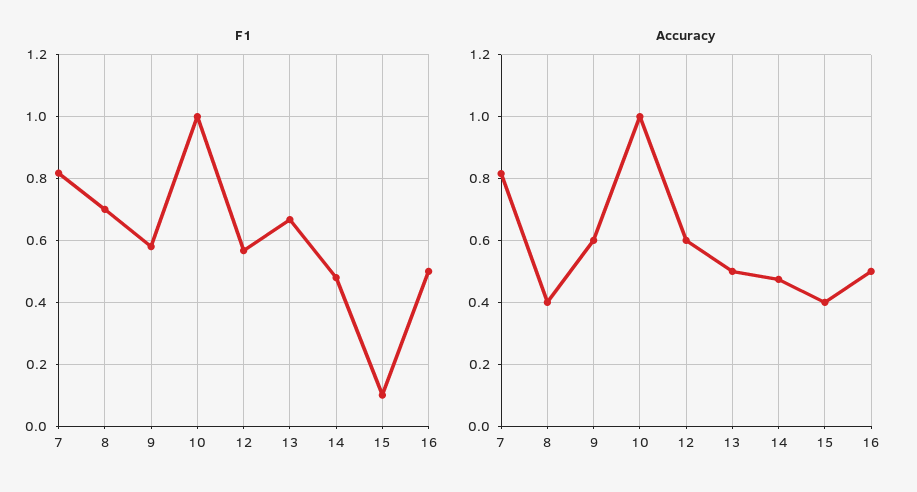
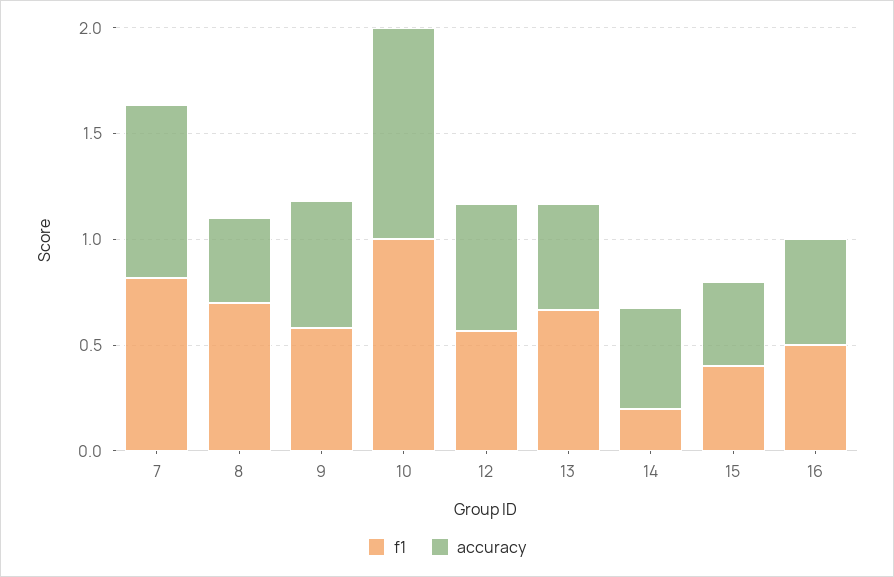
F1, 14: 0.48 -> 0.2
F1, 15: 0.1 -> 0.4

